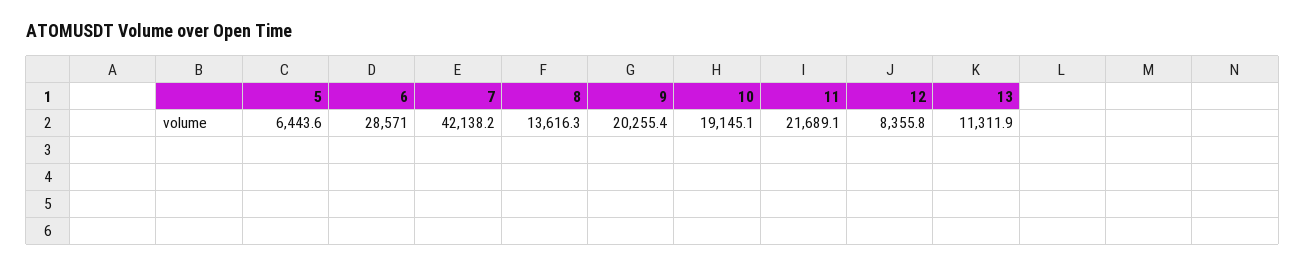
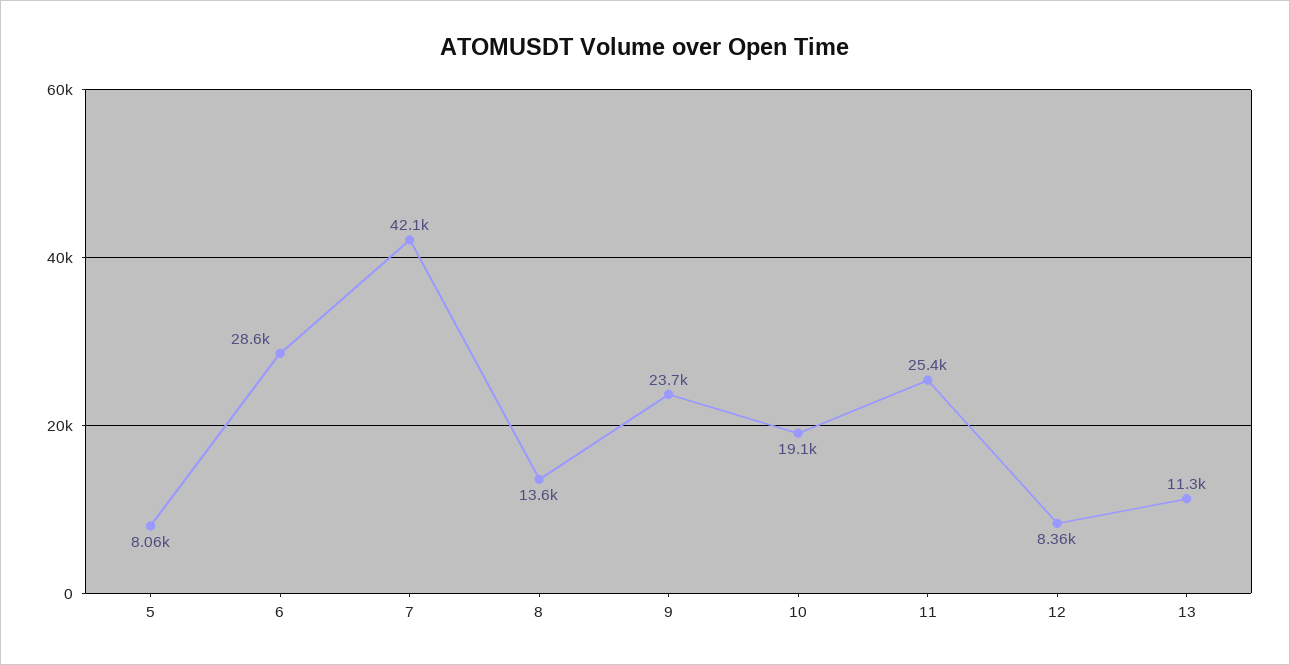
5: 6443.6 -> 8060
9: 20255.4 -> 23700
11: 21689.1 -> 25400

